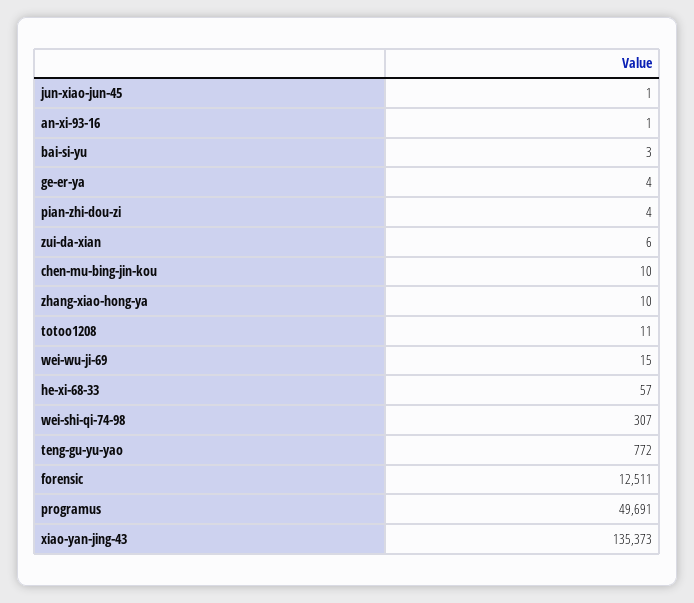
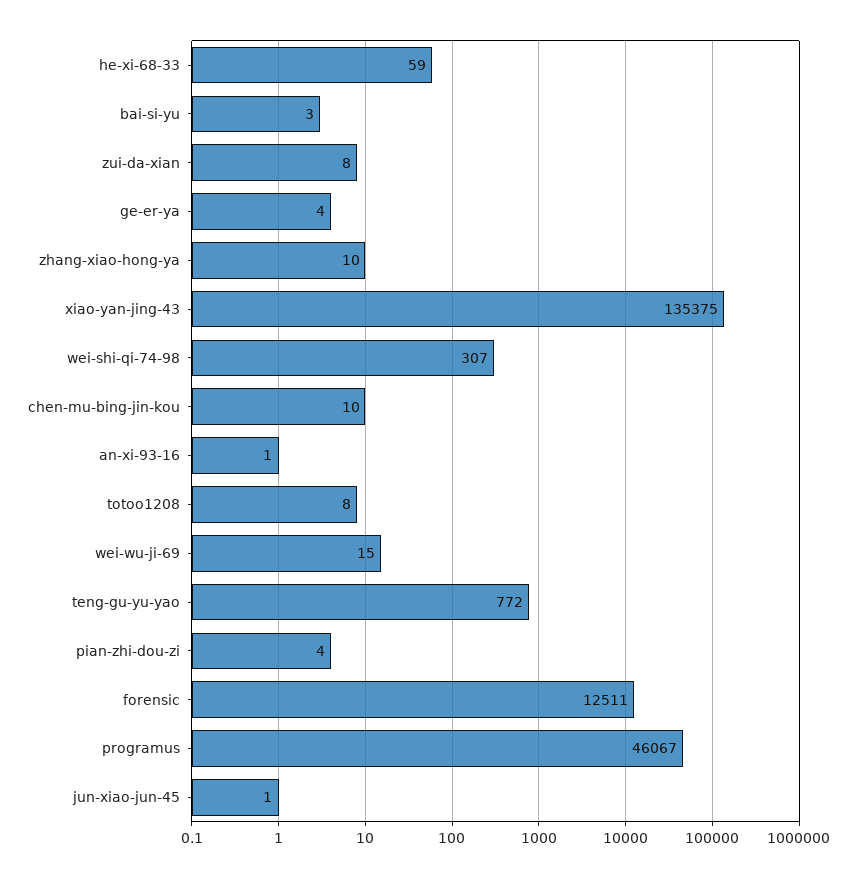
zui-da-xian: 6 -> 8
totoo1208: 11 -> 8
he-xi-68-33: 57 -> 59
programus: 49691 -> 46067
xiao-yan-jing-43: 135373 -> 135375

